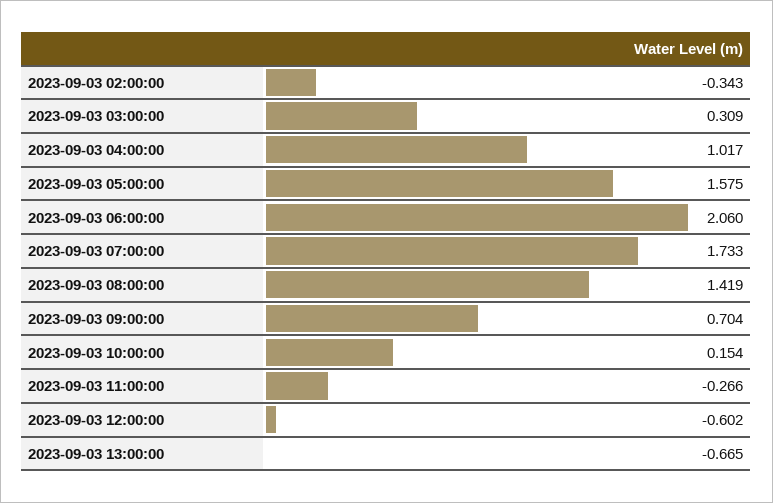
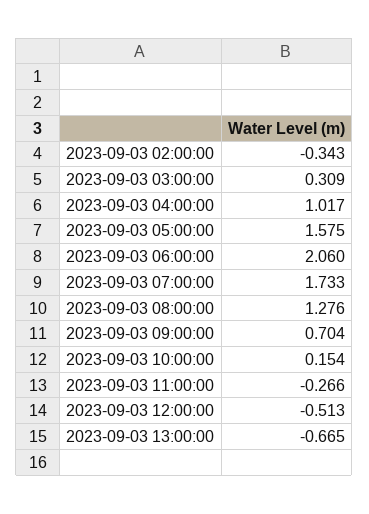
2023-09-03 08:00:00: 1.419 -> 1.276
2023-09-03 12:00:00: -0.602 -> -0.513

